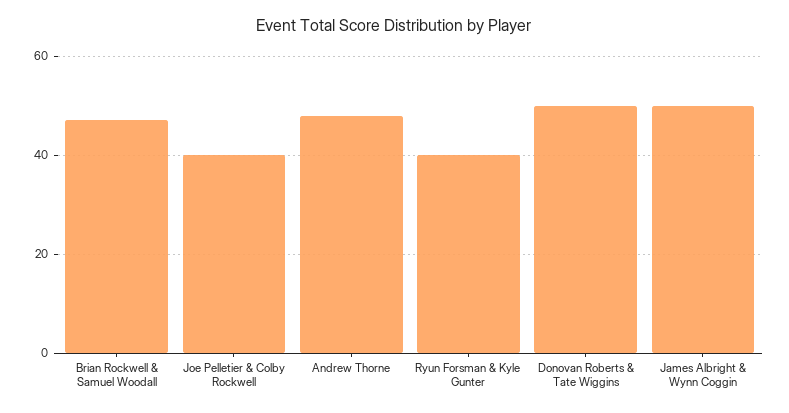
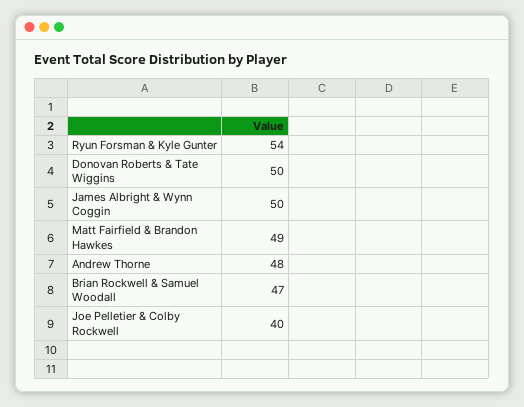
Ryun Forsman & Kyle Gunter: 40 -> 54
Matt Fairfield & Brandon Hawkes: none -> 49

